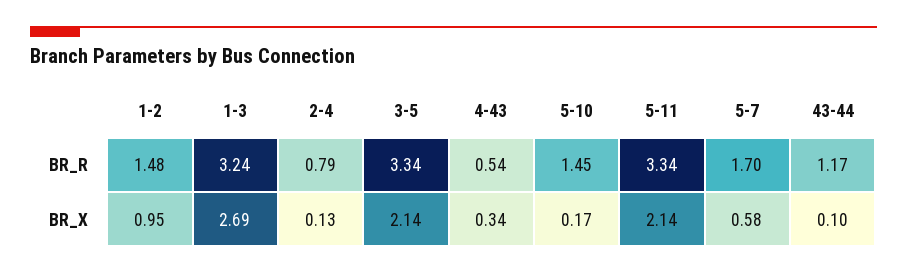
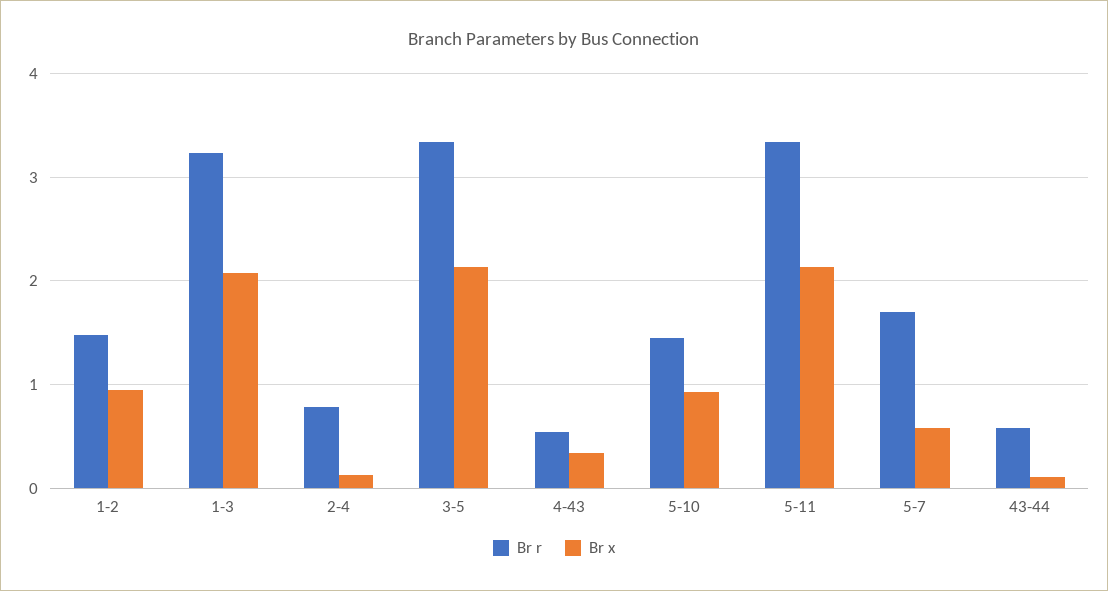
BR_R, 43-44: 1.17 -> 0.6
BR_X, 1-3: 2.69 -> 2.1
BR_X, 5-10: 0.17 -> 0.9

